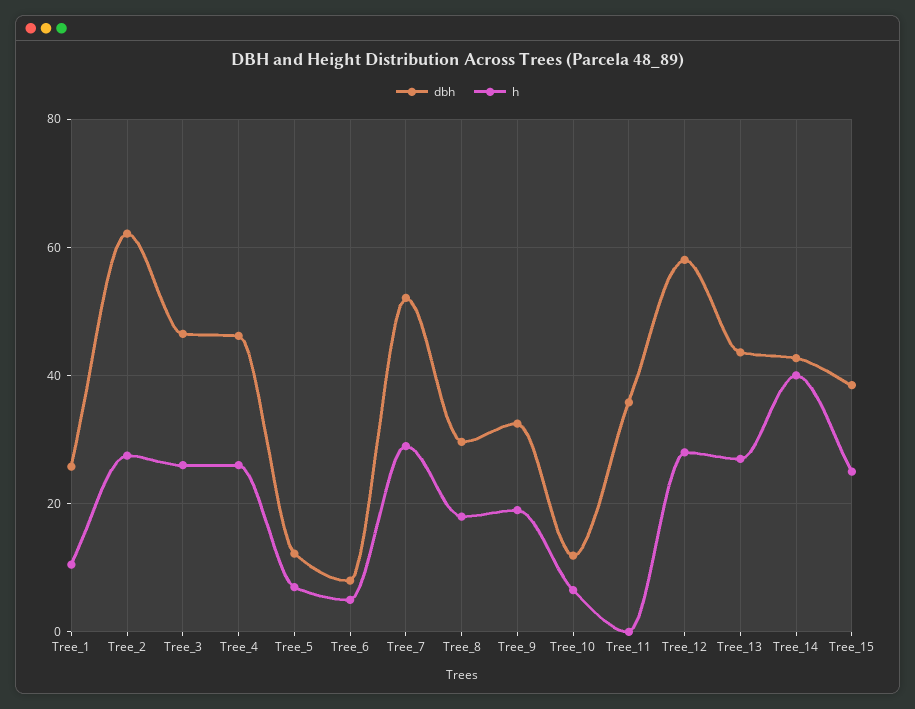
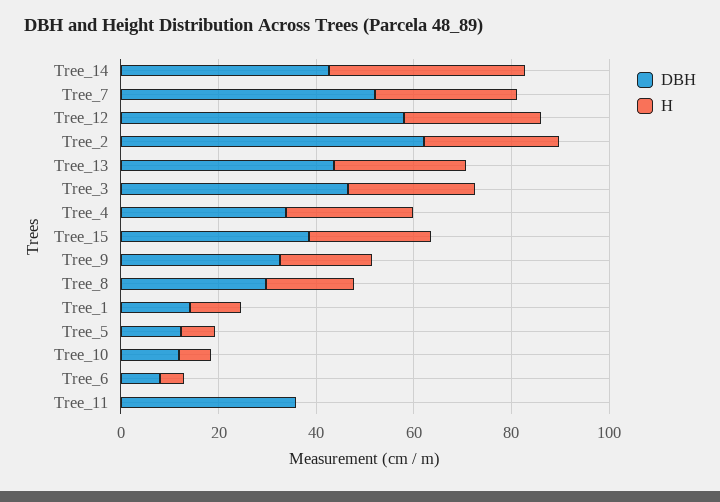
dbh, Tree_1: 26 -> 15
dbh, Tree_4: 46 -> 35

